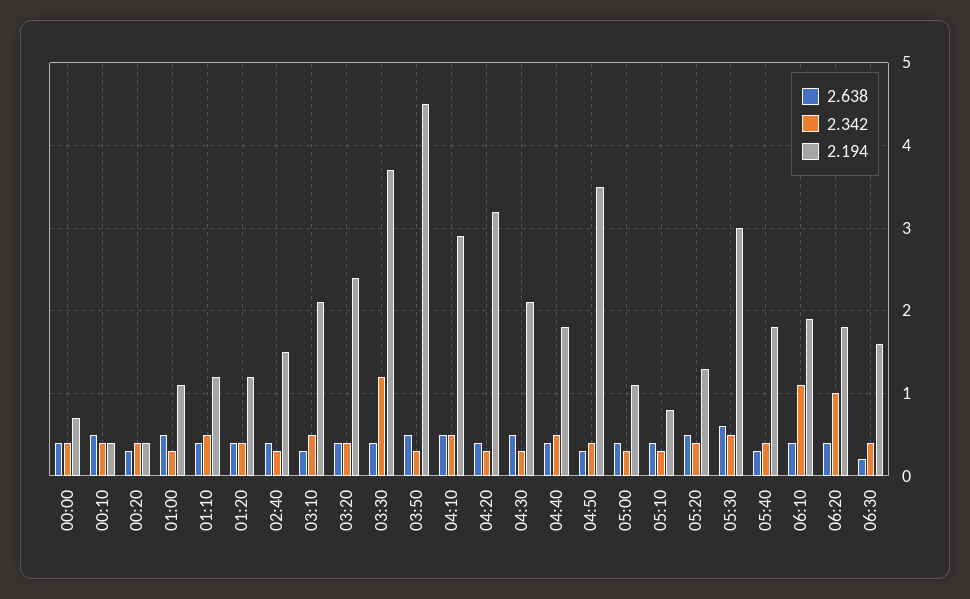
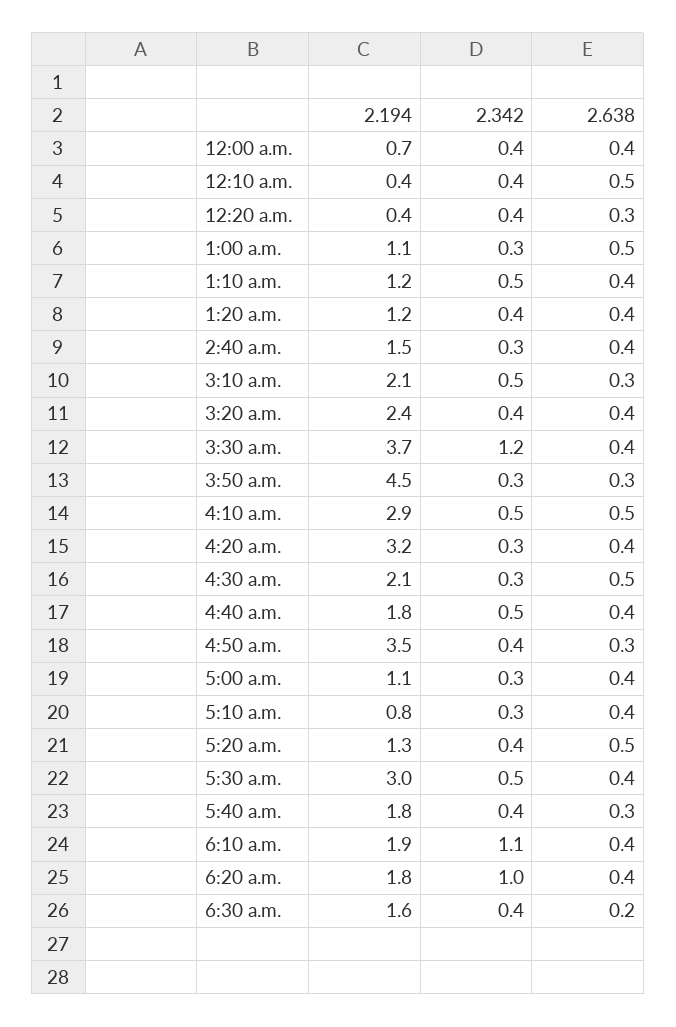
2.638, 03:50: 0.5 -> 0.3
2.638, 05:30: 0.6 -> 0.4

